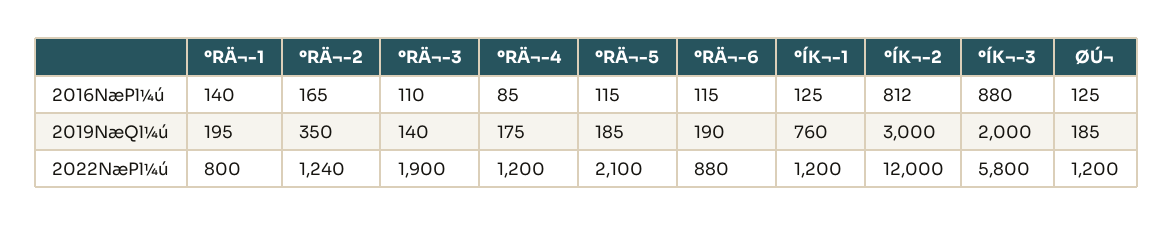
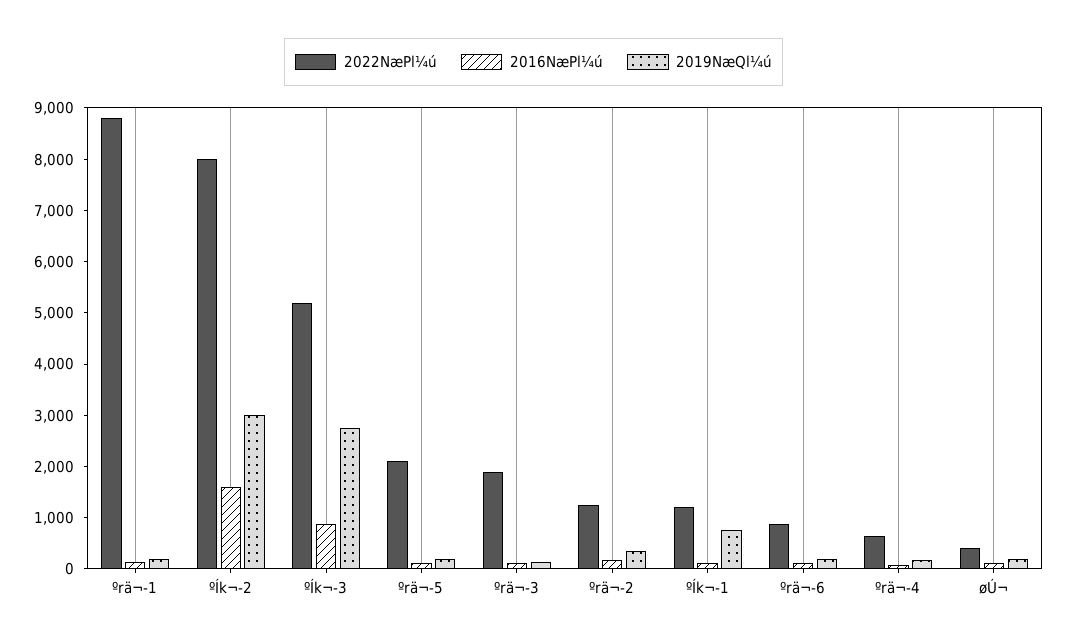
2016NæPl¼ú, ºÍK¬-2: 812 -> 1600
2019NæQl¼ú, ºÍK¬-3: 2000 -> 2800
2022NæPl¼ú, ºRÄ¬-1: 800 -> 8800
2022NæPl¼ú, ºRÄ¬-4: 1200 -> 600
2022NæPl¼ú, ºÍK¬-2: 12000 -> 8000
2022NæPl¼ú, ºÍK¬-3: 5800 -> 5200
2022NæPl¼ú, ØÚ¬: 1200 -> 400

